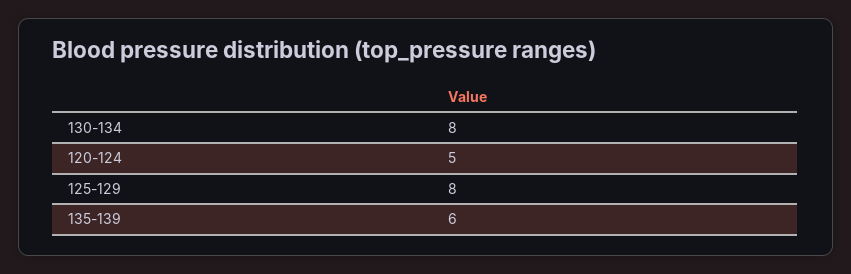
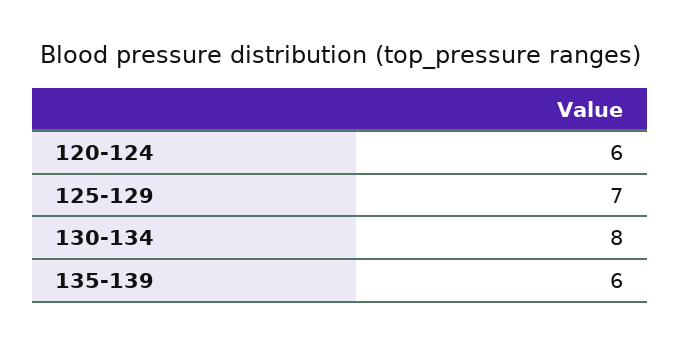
120-124: 5 -> 6
125-129: 8 -> 7

